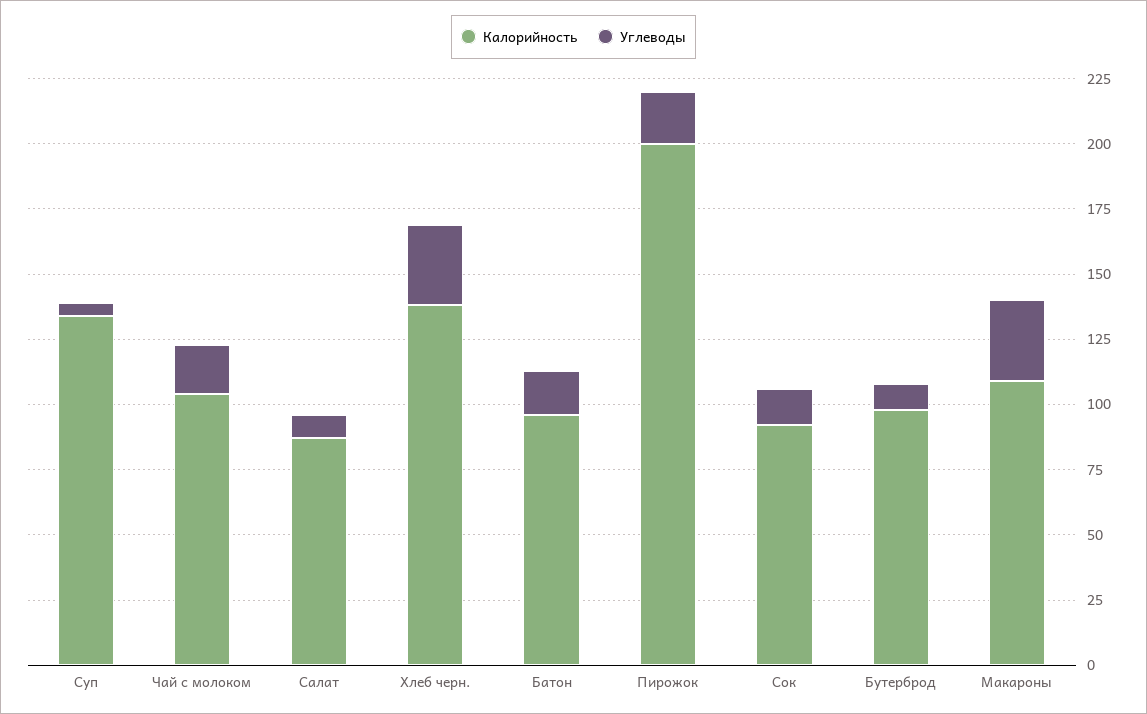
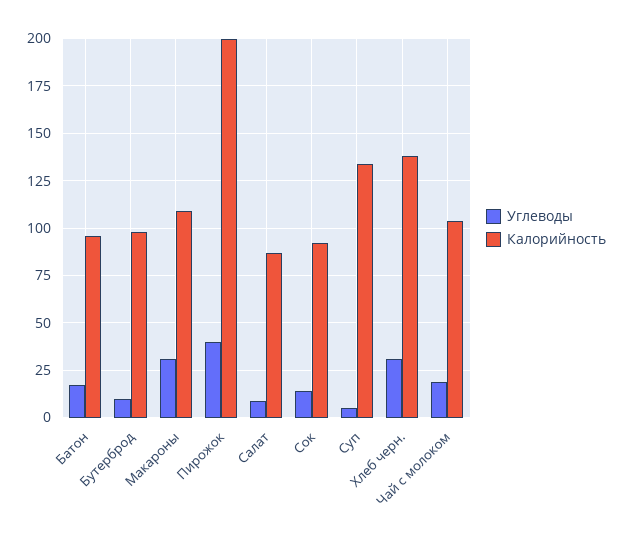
Углеводы, Пирожок: 20 -> 40

